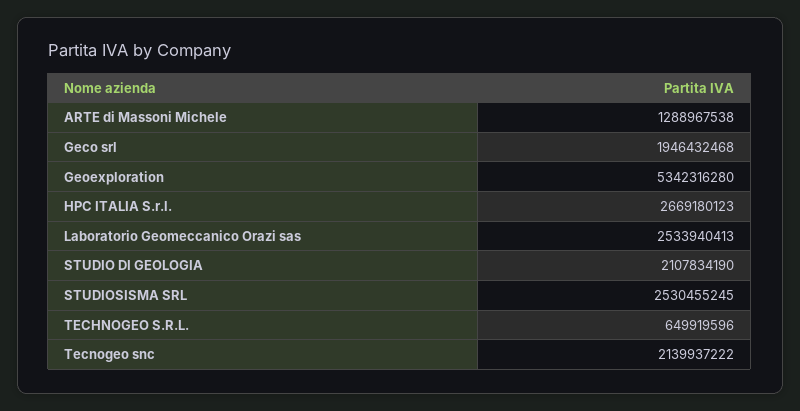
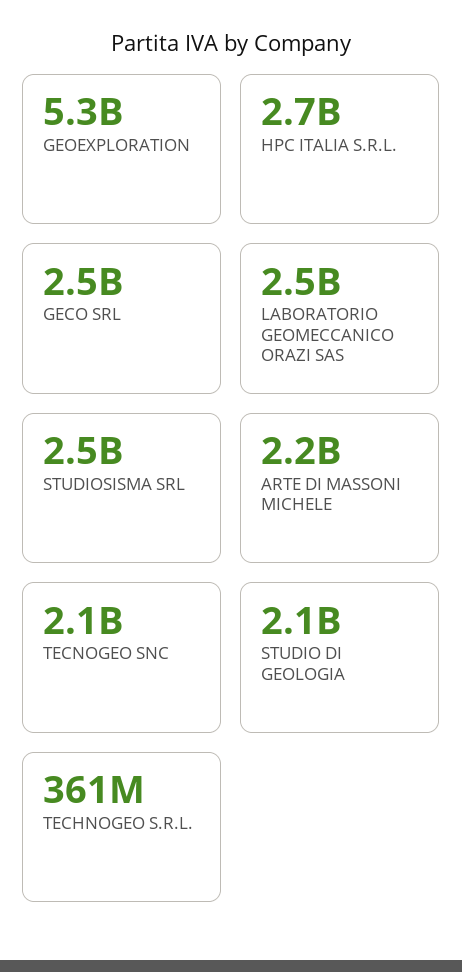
ARTE di Massoni Michele: 1288967538 -> 2200000000
Geco srl: 1946432468 -> 2500000000
TECHNOGEO S.R.L.: 649919596 -> 361000000

